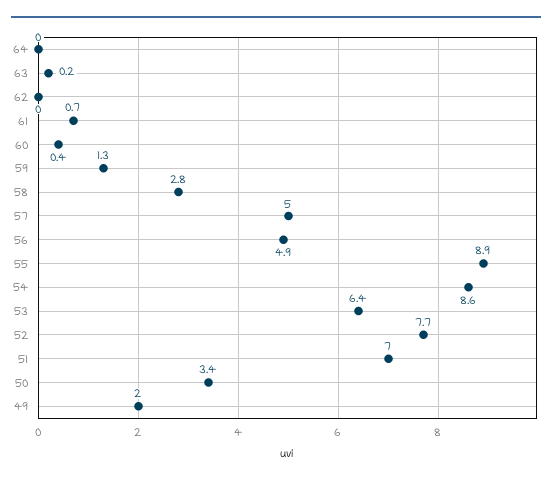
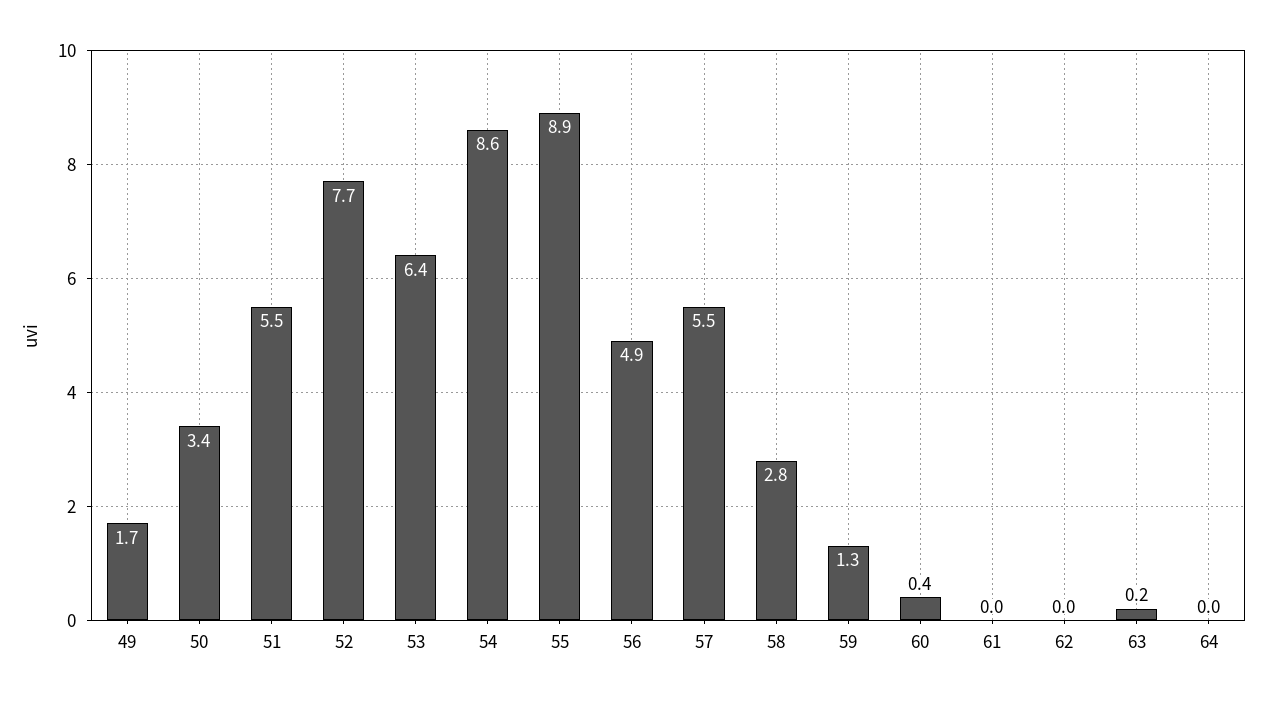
61: 0.7 -> 0
57: 5 -> 5.5
51: 7 -> 5.5
49: 2 -> 1.7

